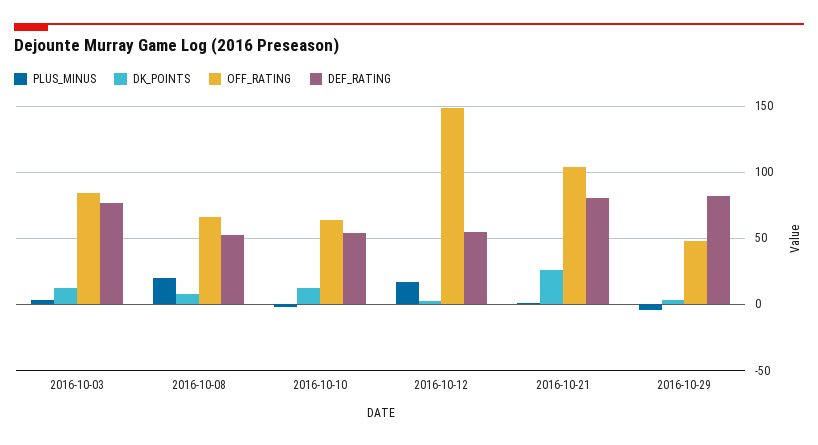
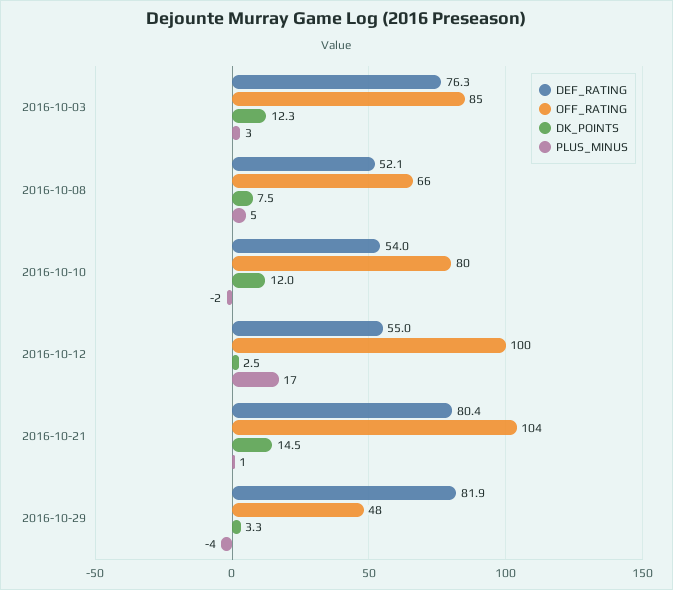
PLUS_MINUS, 2016-10-08: 20 -> 5
OFF_RATING, 2016-10-10: 65 -> 80
OFF_RATING, 2016-10-12: 150 -> 100
DK_POINTS, 2016-10-21: 25 -> 14.5

